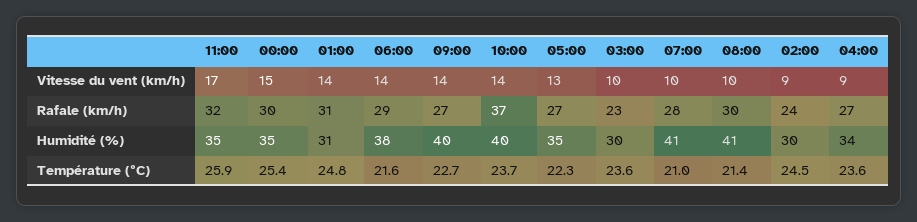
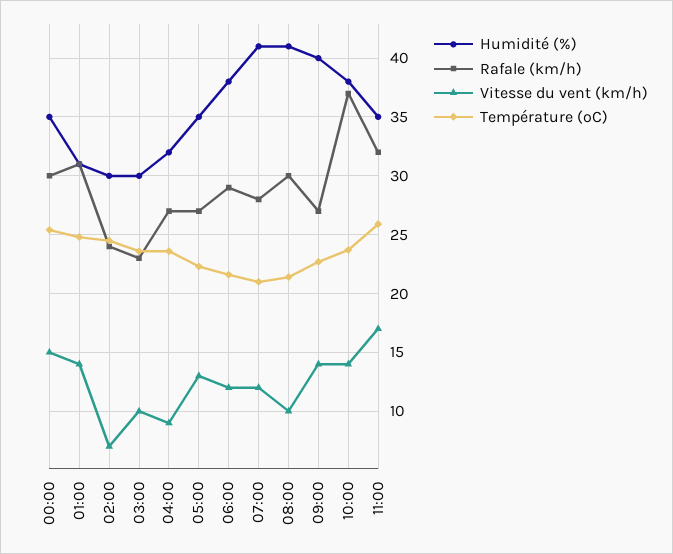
Vitesse du vent (km/h), 06:00: 14 -> 12
Vitesse du vent (km/h), 07:00: 10 -> 12
Vitesse du vent (km/h), 02:00: 9 -> 7
Humidité (%), 10:00: 40 -> 38
Humidité (%), 04:00: 34 -> 32

